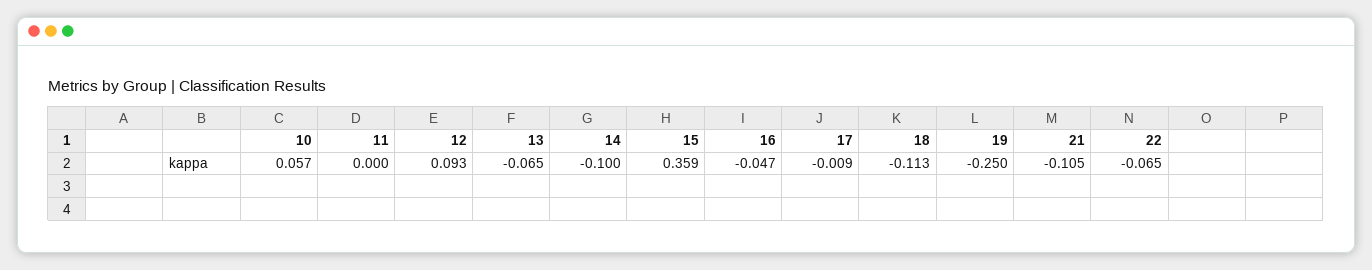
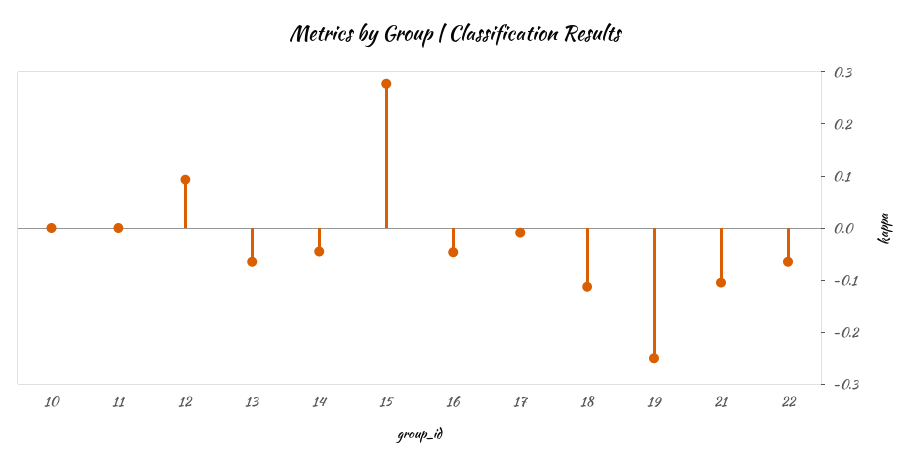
10: 0.057 -> 0
14: -0.1 -> -0.04
15: 0.359 -> 0.28

